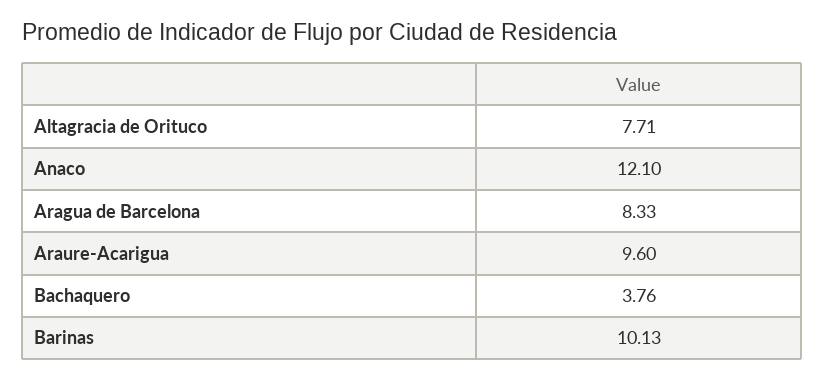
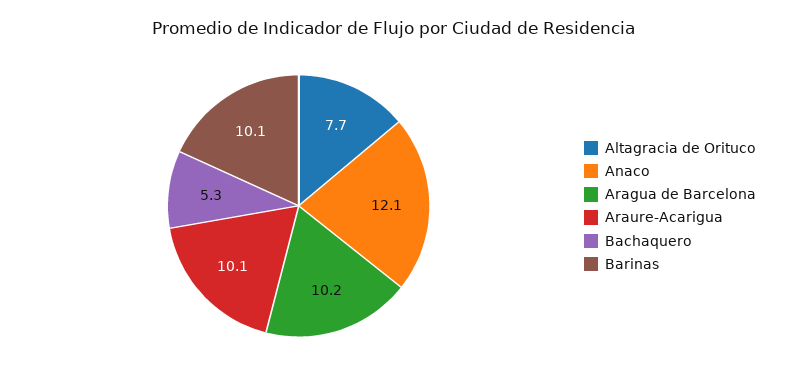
Aragua de Barcelona: 8.33 -> 10.2
Araure-Acarigua: 9.6 -> 10.1
Bachaquero: 3.76 -> 5.3

